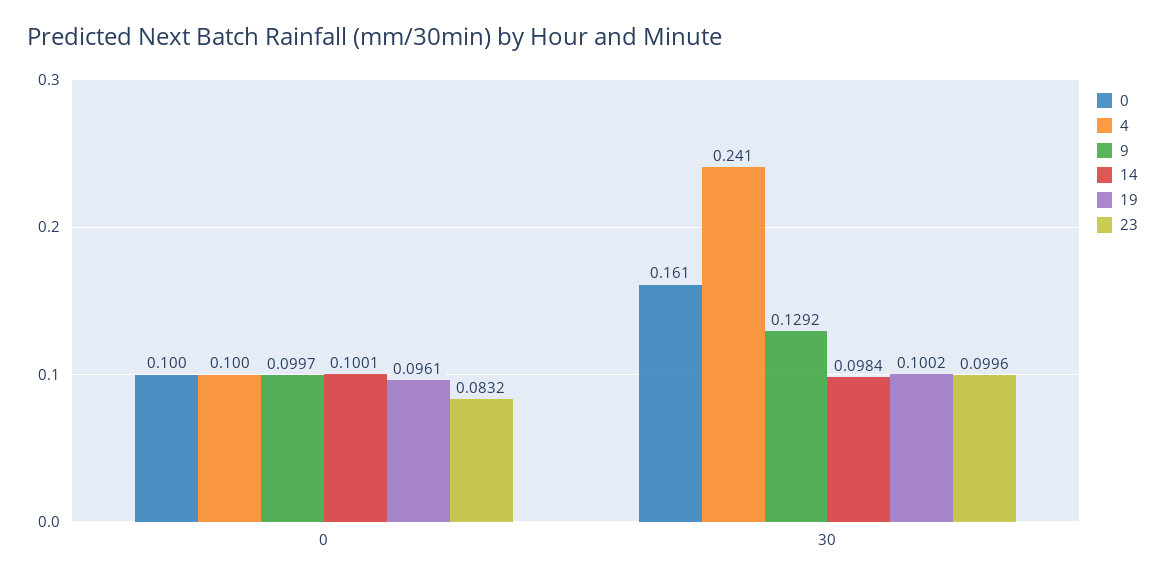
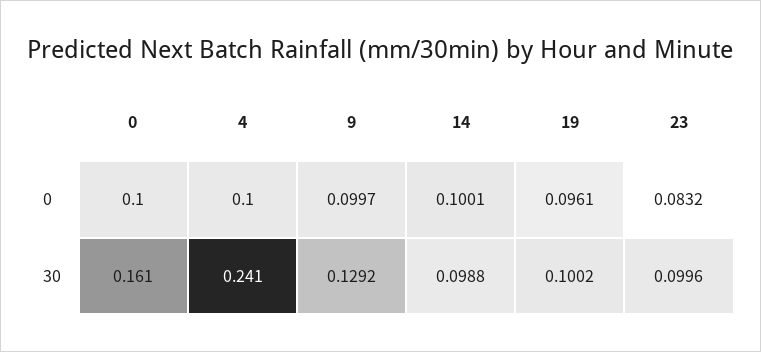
14, 30: 0.0984 -> 0.0988

